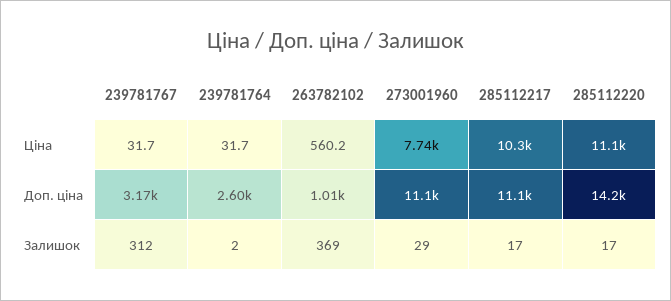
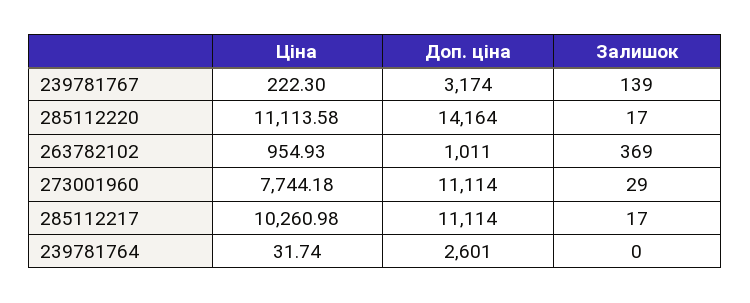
239781767, Ціна: 31.7 -> 222.3
263782102, Ціна: 560.2 -> 954.93
239781767, Залишок: 312 -> 139
239781764, Залишок: 2 -> 0

